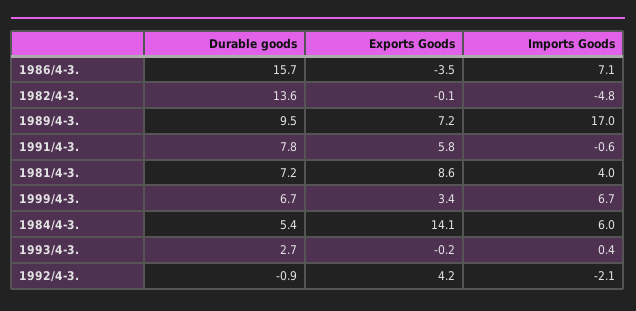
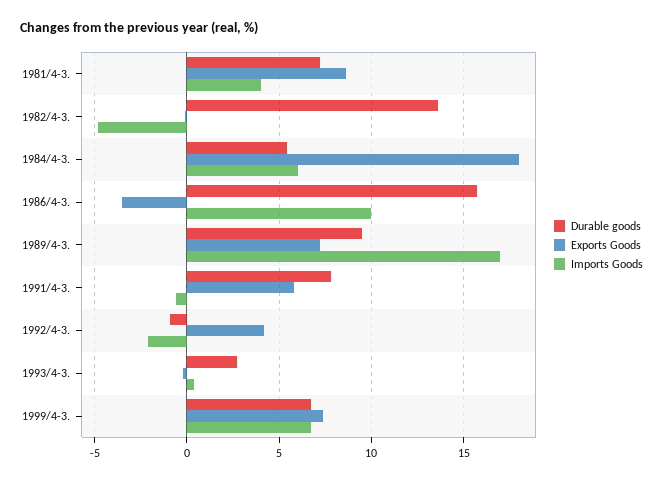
Imports Goods, 1986/4-3.: 7.1 -> 10
Exports Goods, 1999/4-3.: 3.4 -> 7.5
Exports Goods, 1984/4-3.: 14.1 -> 18

